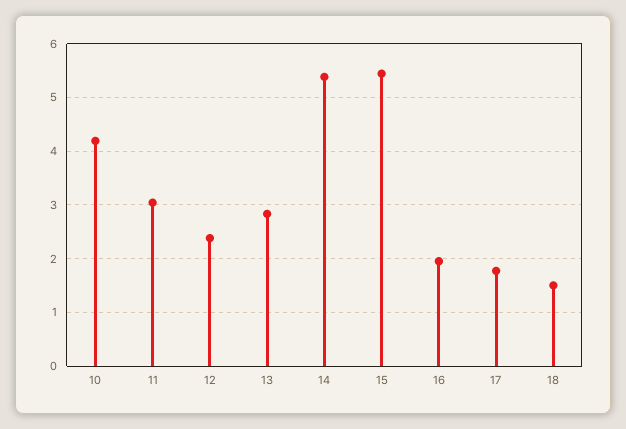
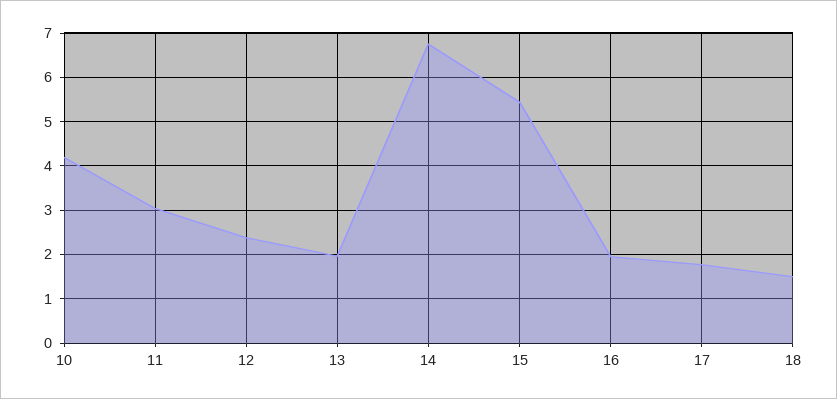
13: 2.8 -> 2
14: 5.4 -> 6.8

